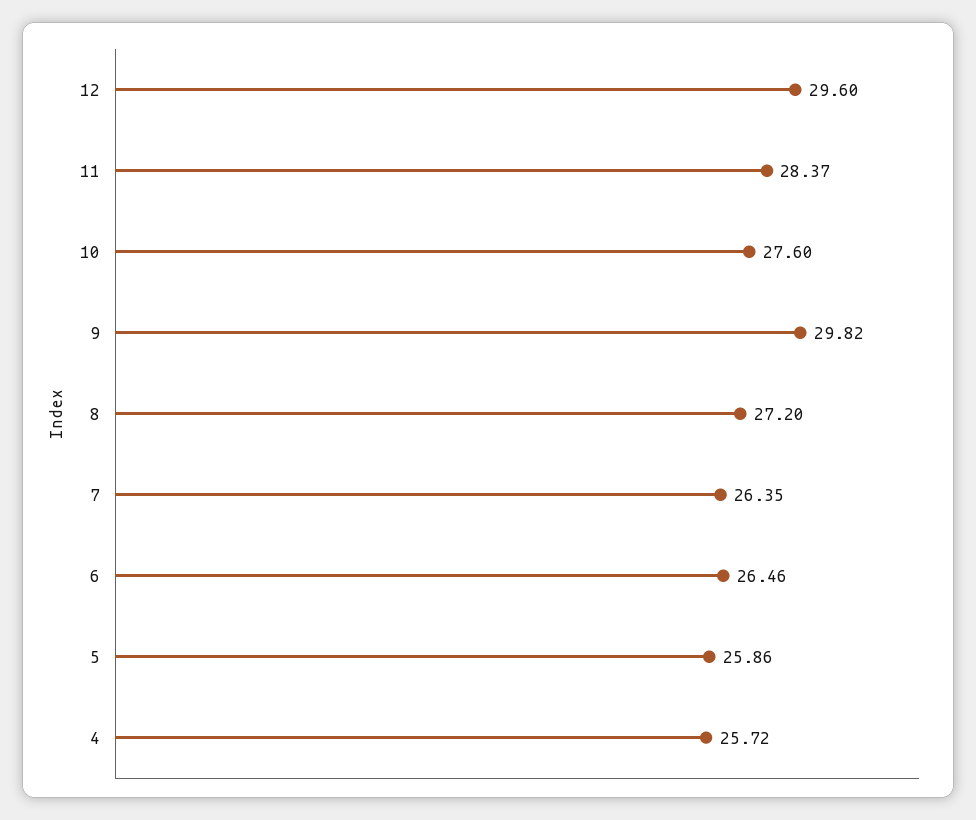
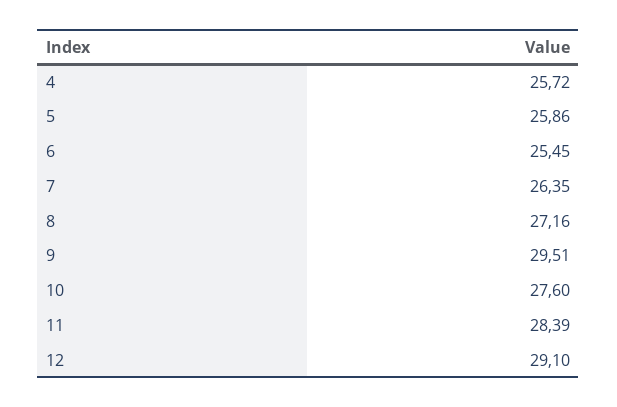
12: 29.6 -> 29.1
11: 28.37 -> 28.39
9: 29.82 -> 29.51
8: 27.2 -> 27.16
6: 26.46 -> 25.45

